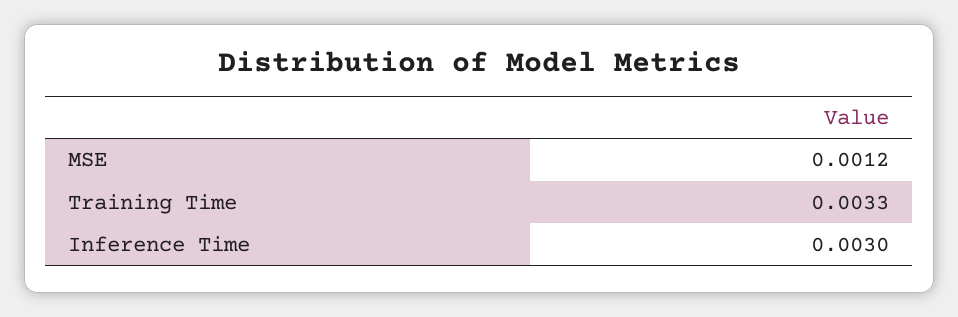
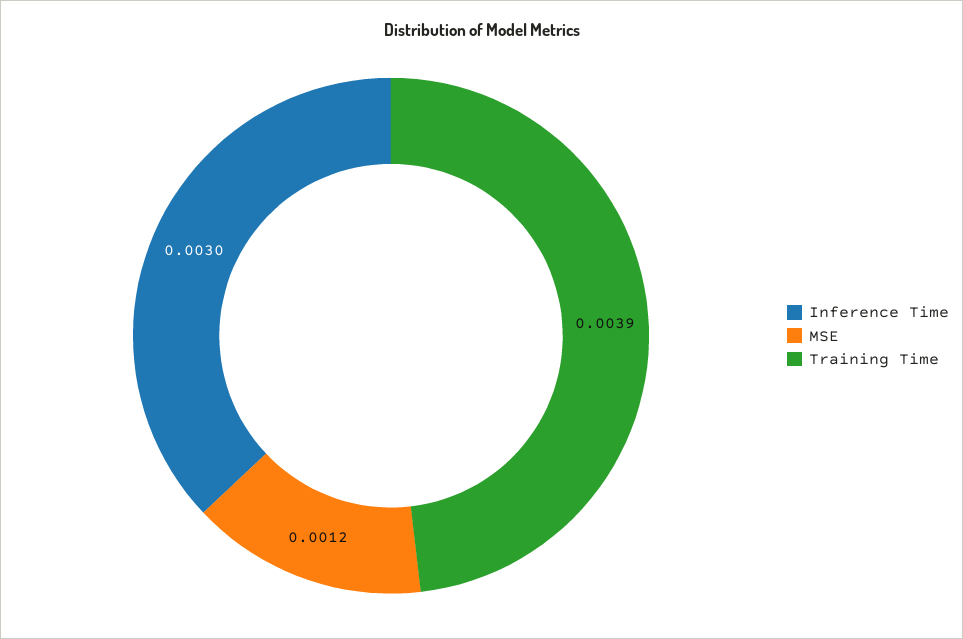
Training Time: 0.0033 -> 0.0039

